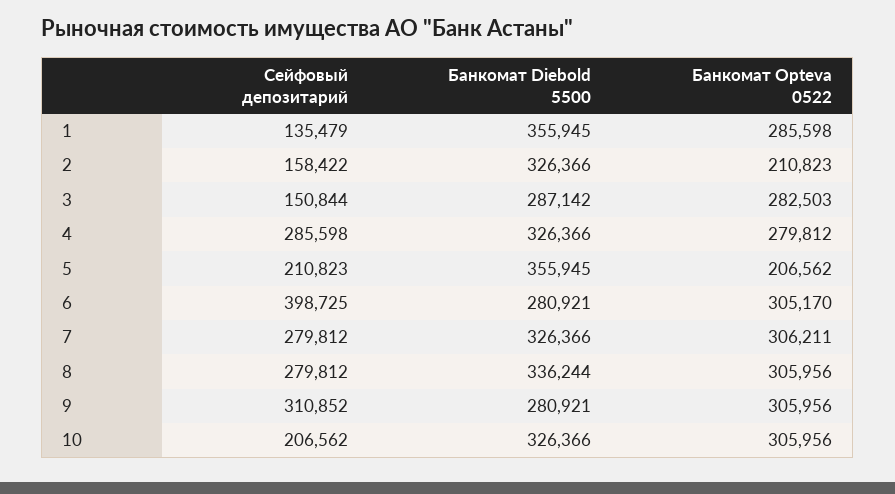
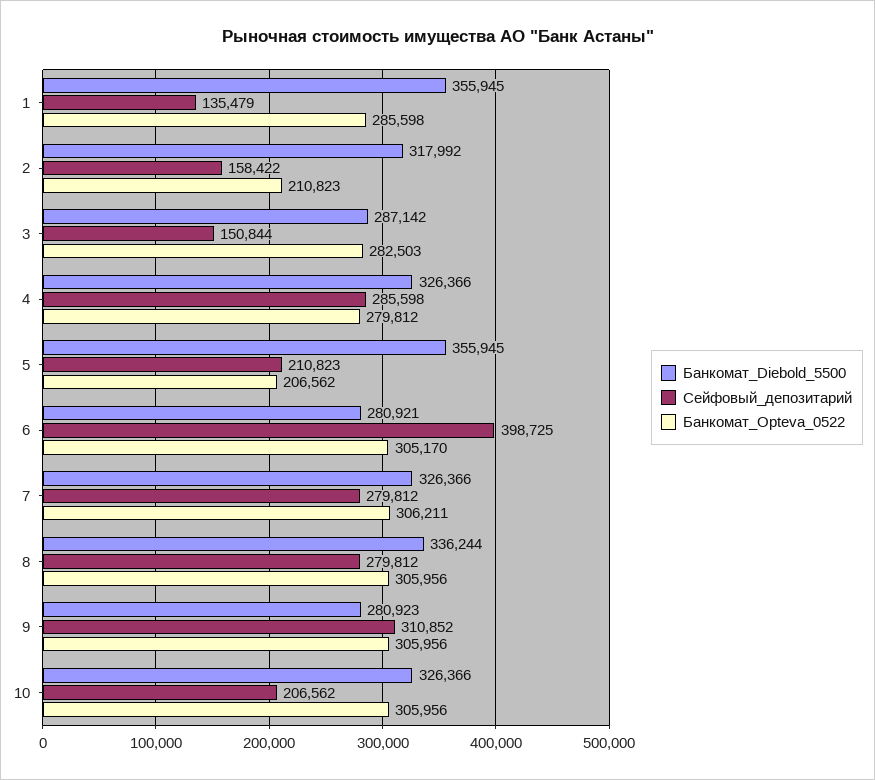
Банкомат Diebold 5500, 2: 326366 -> 317992
Банкомат Diebold 5500, 9: 280921 -> 280923

